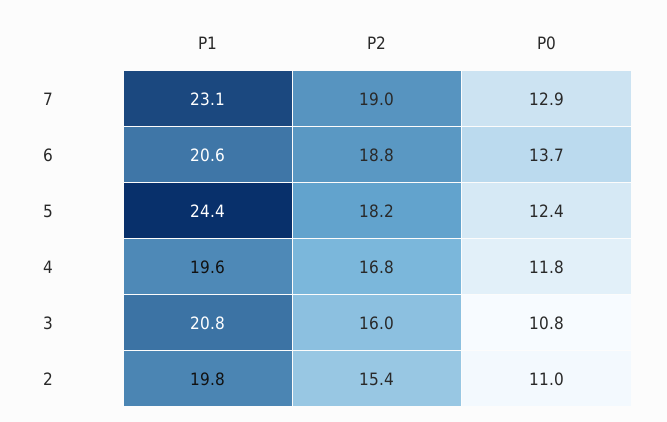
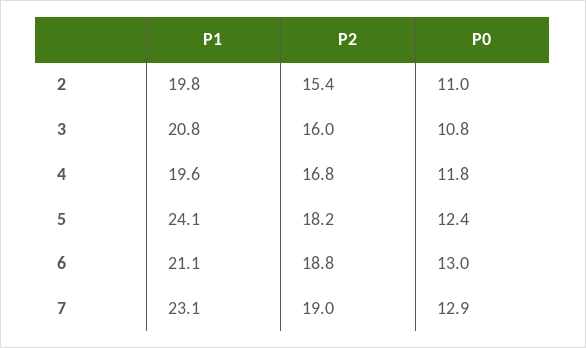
P1, 6: 20.6 -> 21.1
P0, 6: 13.7 -> 13
P1, 5: 24.4 -> 24.1

